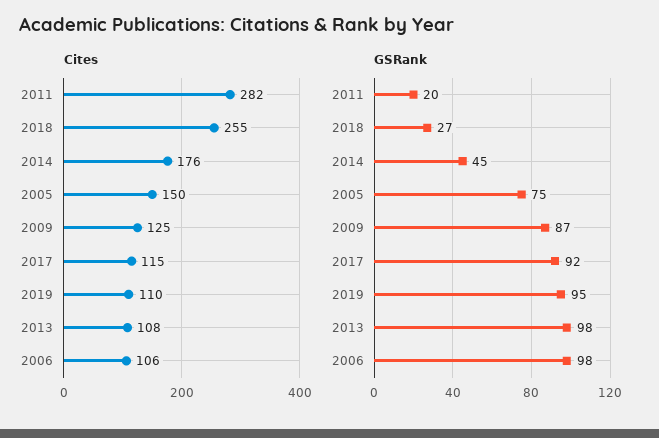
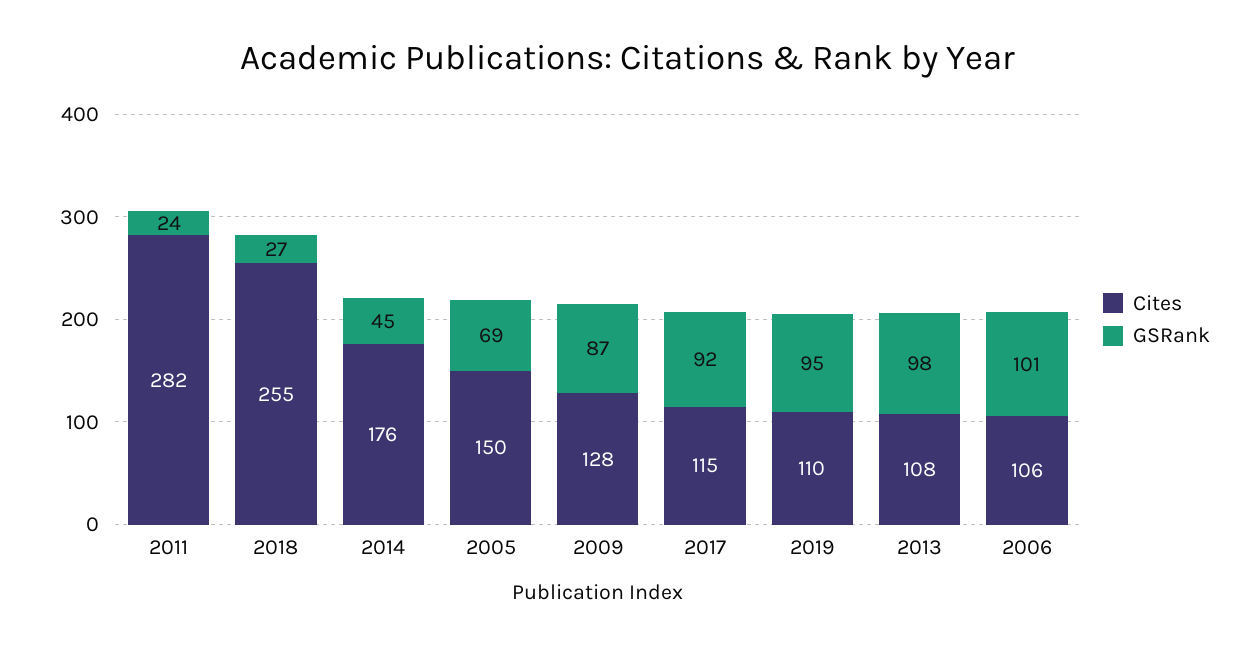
Cites, 2009: 125 -> 128
GSRank, 2011: 20 -> 24
GSRank, 2005: 75 -> 69
GSRank, 2006: 98 -> 101

